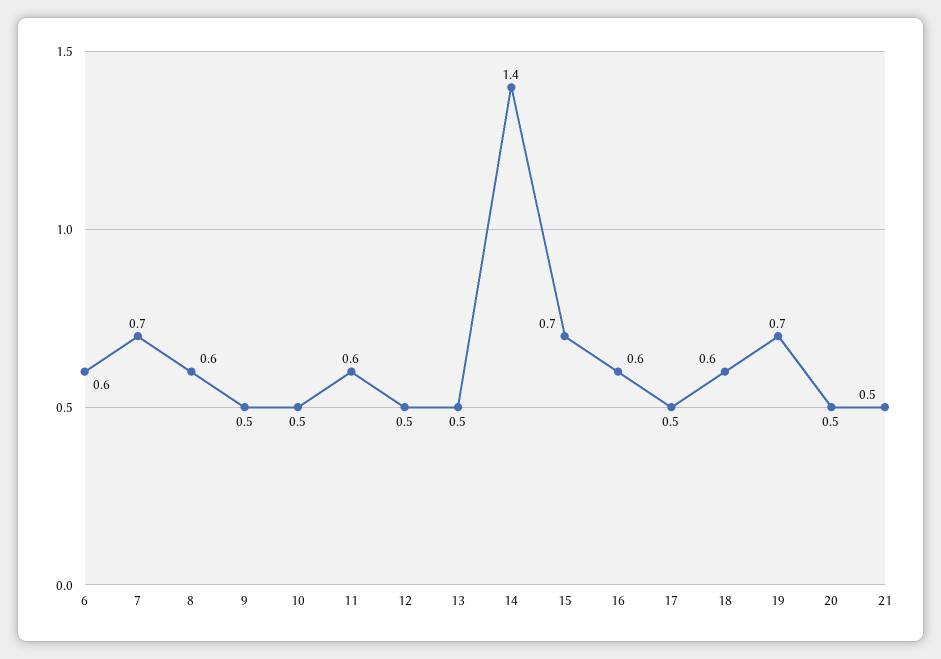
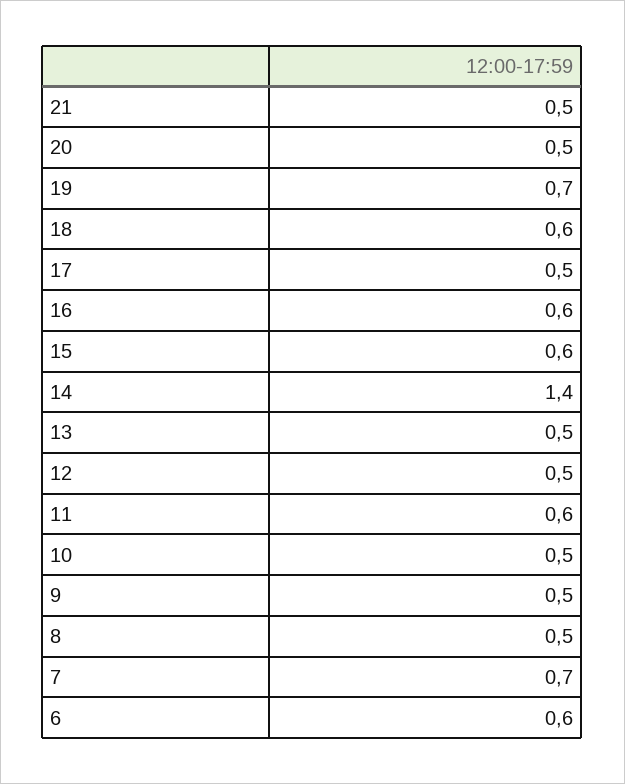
8: 0.6 -> 0.5
15: 0.7 -> 0.6

